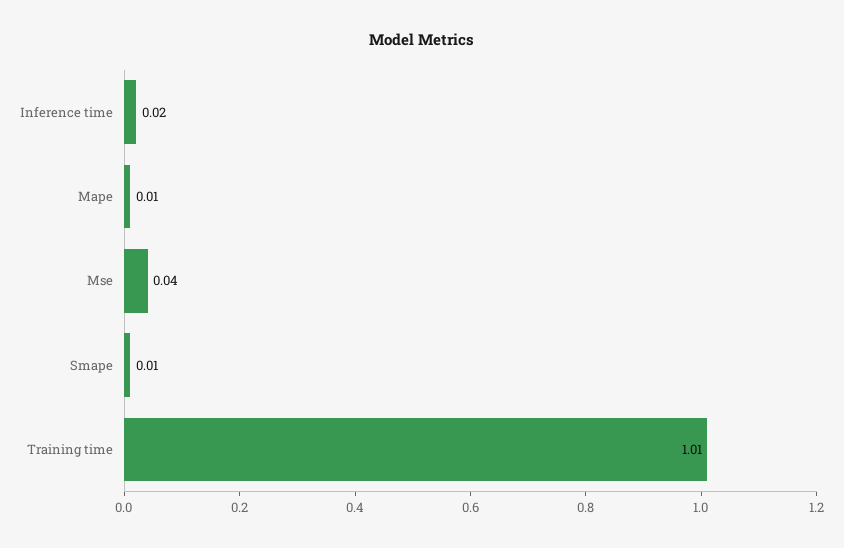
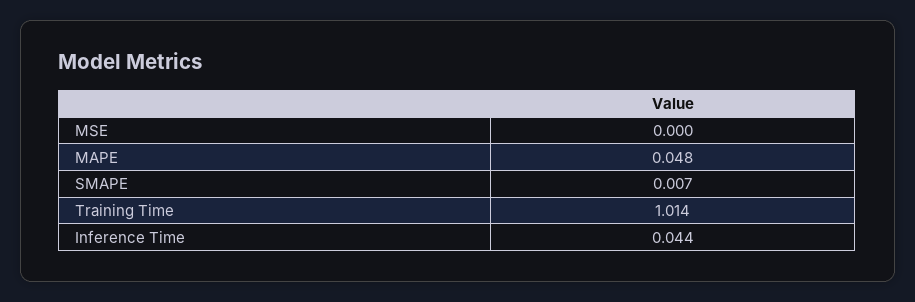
Inference time: 0.02 -> 0.044
Mape: 0.01 -> 0.048
Mse: 0.04 -> 0

